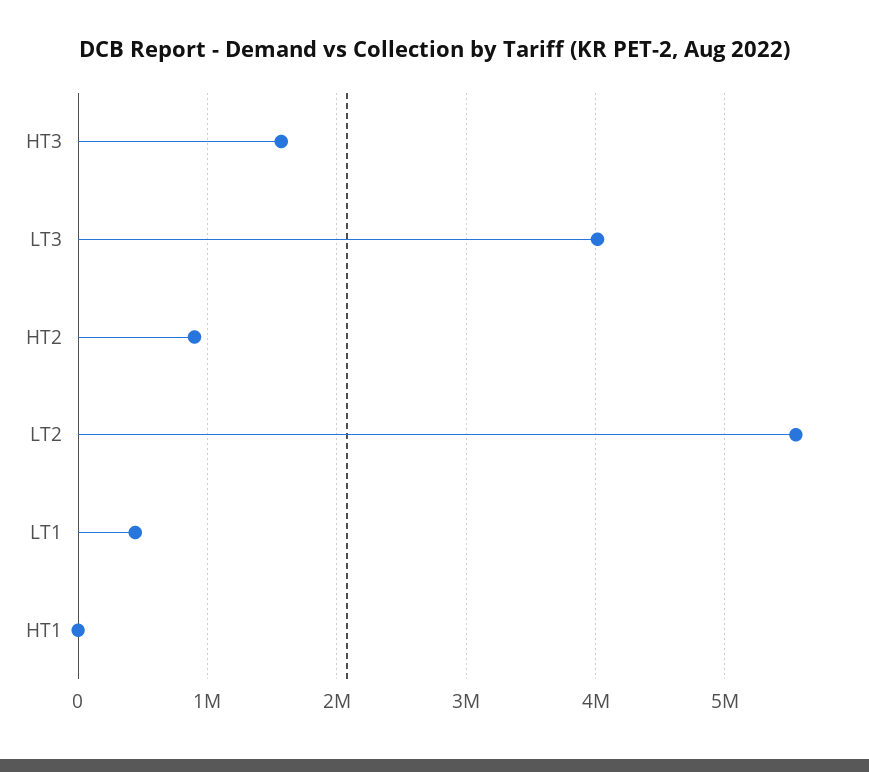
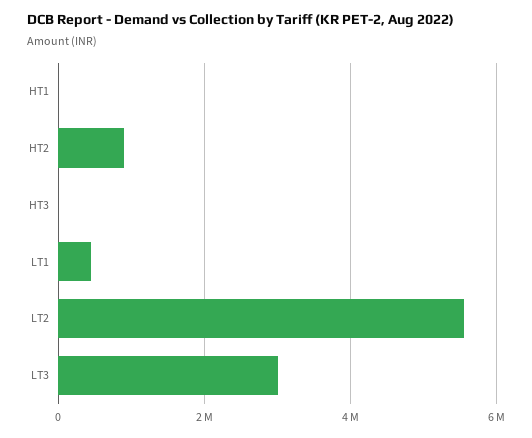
HT3: 1600000 -> 0
LT3: 4000000 -> 3000000

